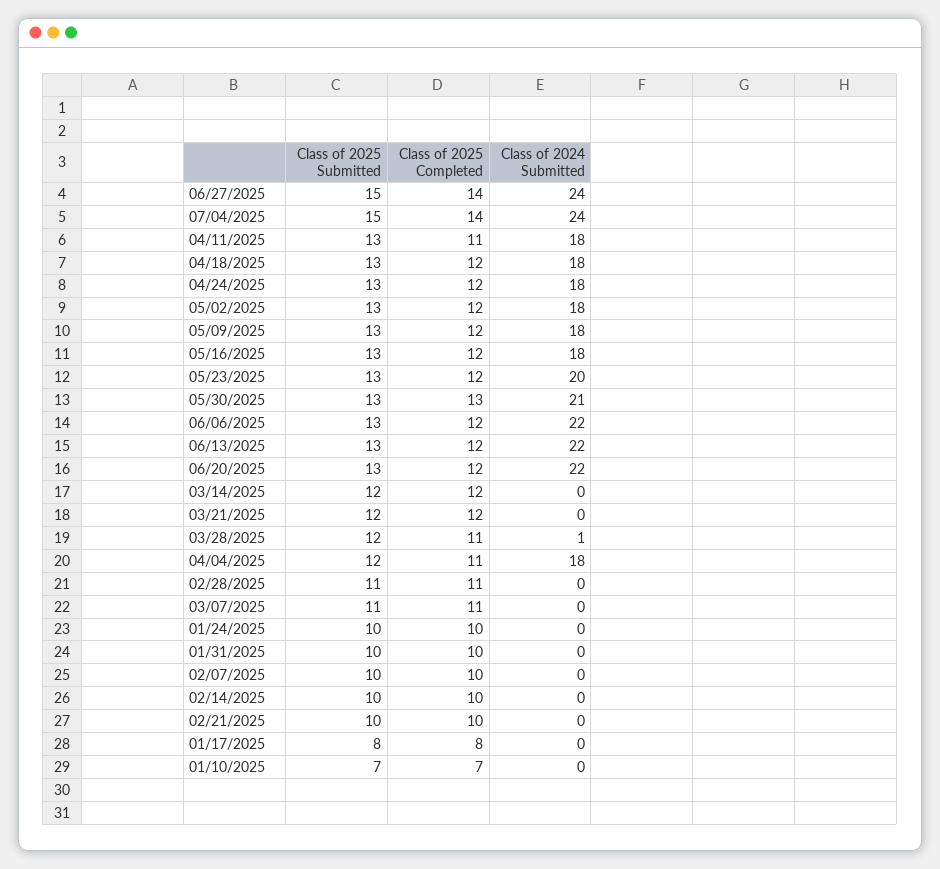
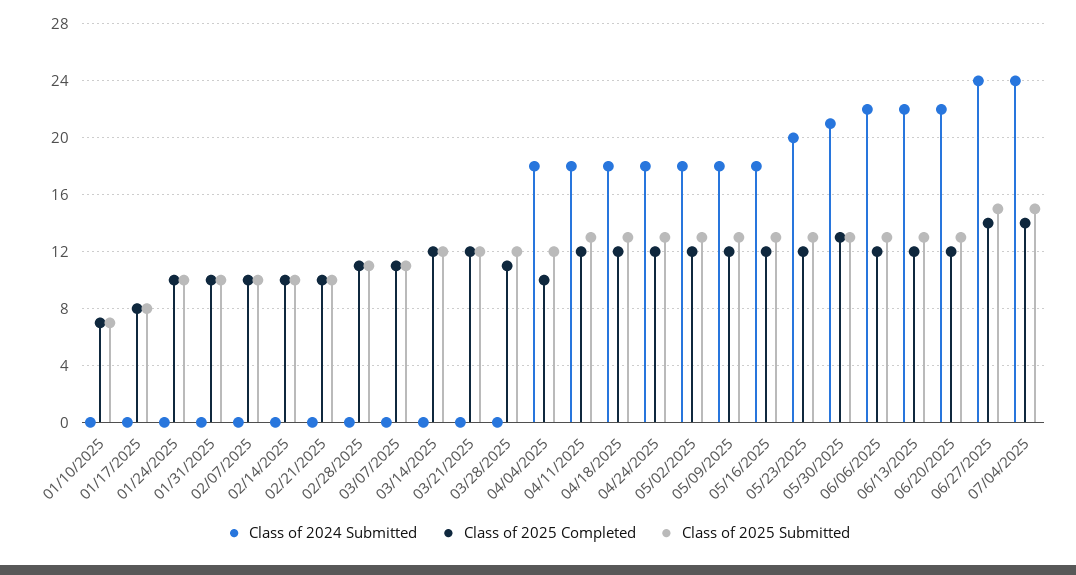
Class of 2025 Completed, 04/11/2025: 11 -> 12
Class of 2024 Submitted, 03/28/2025: 1 -> 0
Class of 2025 Completed, 04/04/2025: 11 -> 10

